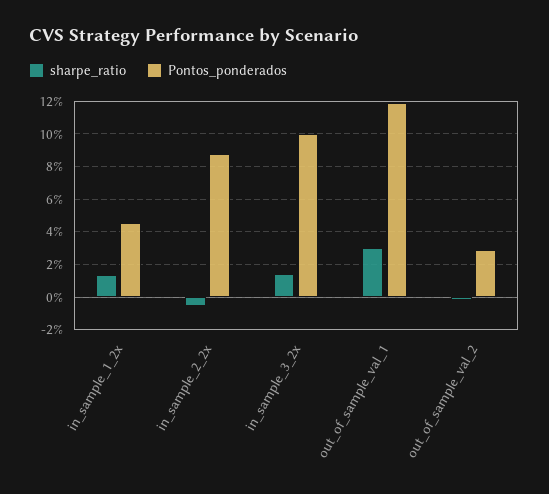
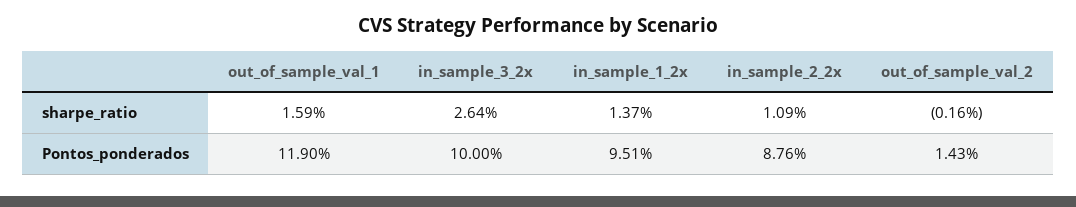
Pontos_ponderados, in_sample_1_2x: 4.5 -> 9.51
sharpe_ratio, in_sample_2_2x: -0.5 -> 1.09
sharpe_ratio, in_sample_3_2x: 1.5 -> 2.64
sharpe_ratio, out_of_sample_val_1: 3 -> 1.59
Pontos_ponderados, out_of_sample_val_2: 3 -> 1.43

